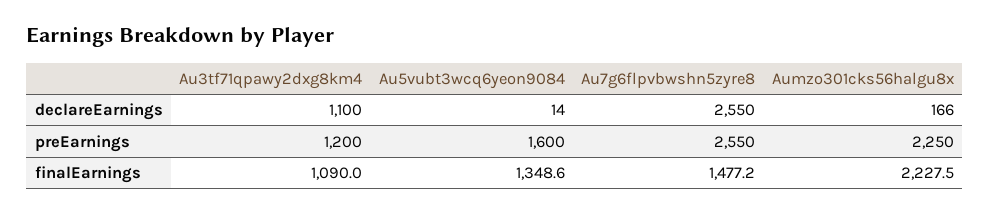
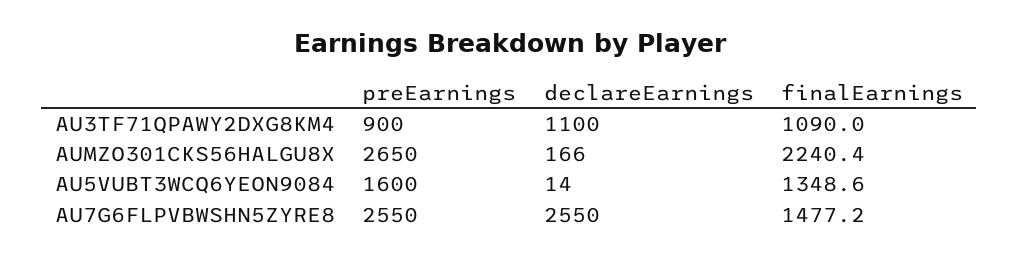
Au3tf71qpawy2dxg8km4, preEarnings: 1200 -> 900
Aumzo301cks56halgu8x, preEarnings: 2250 -> 2650
Aumzo301cks56halgu8x, finalEarnings: 2227.5 -> 2240.4

